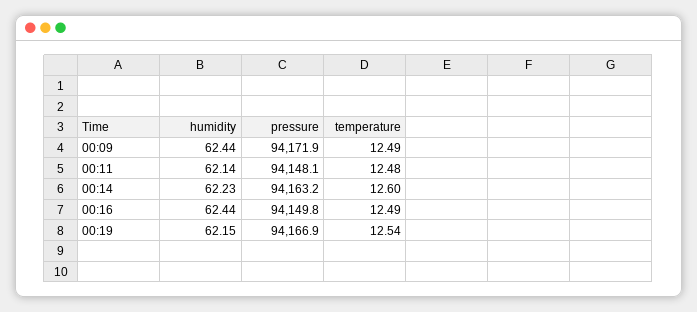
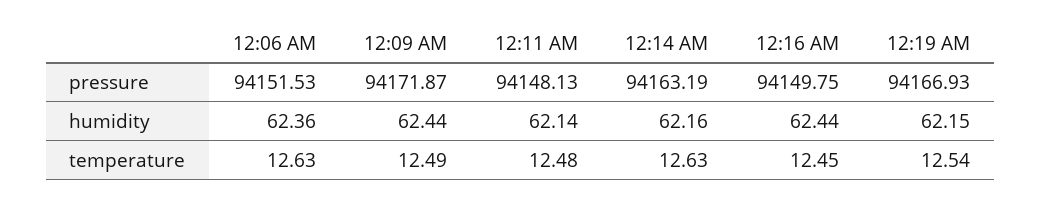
humidity, 00:14: 62.23 -> 62.16
temperature, 00:14: 12.6 -> 12.63
temperature, 00:16: 12.49 -> 12.45
pressure, 12:06 AM: none -> 94151.53
humidity, 12:06 AM: none -> 62.36
temperature, 12:06 AM: none -> 12.63

